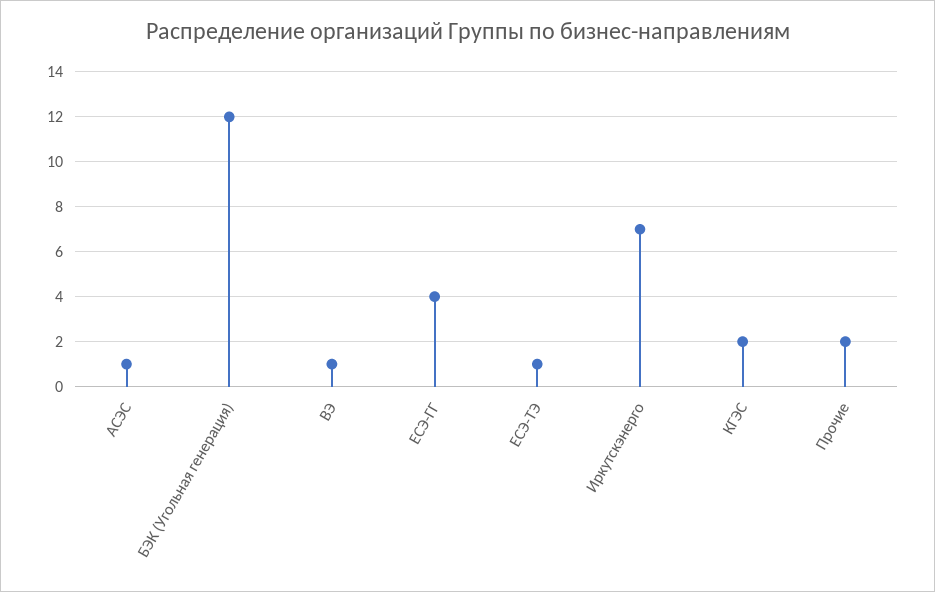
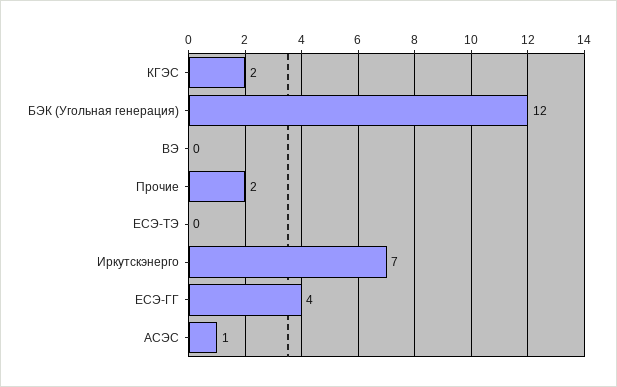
ВЭ: 1 -> 0
ЕСЭ-ТЭ: 1 -> 0

